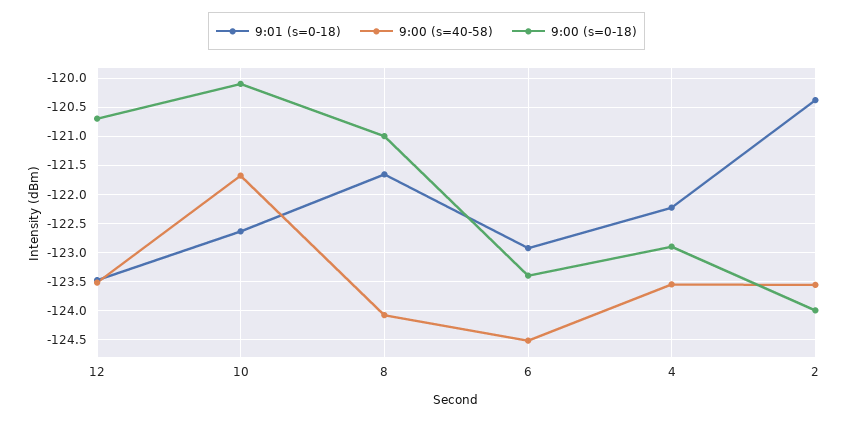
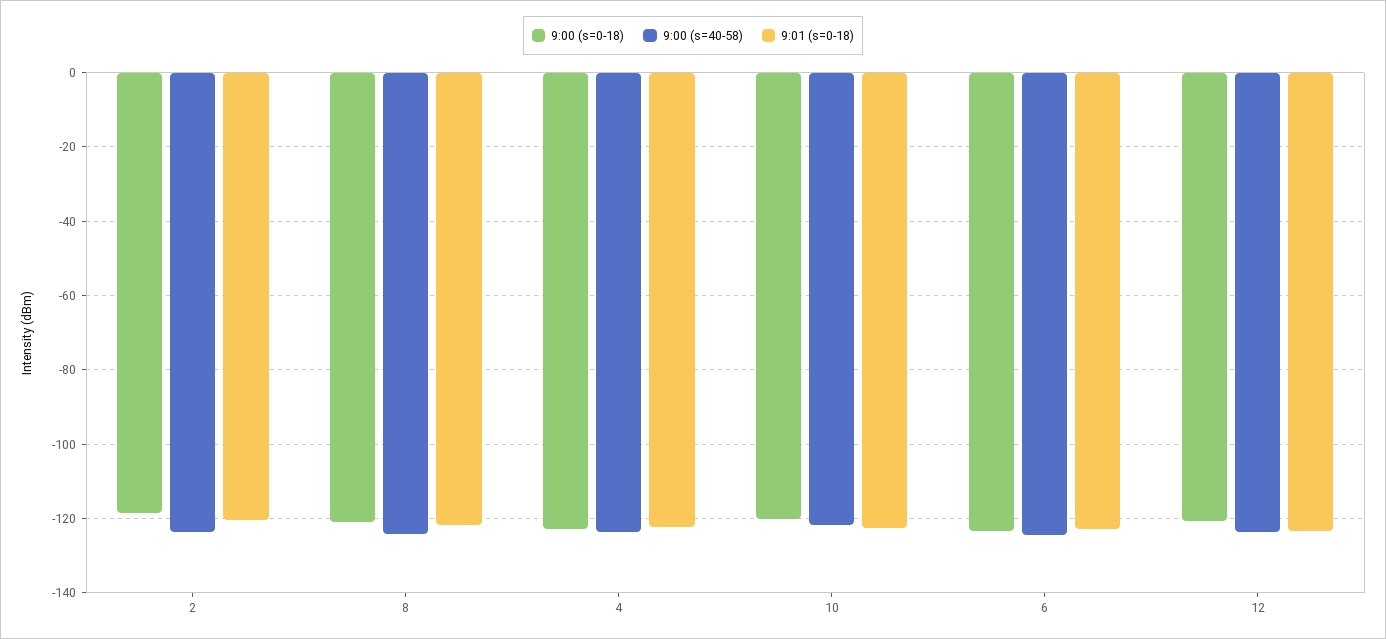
9:00 (s=0-18), 2: -124 -> -118

